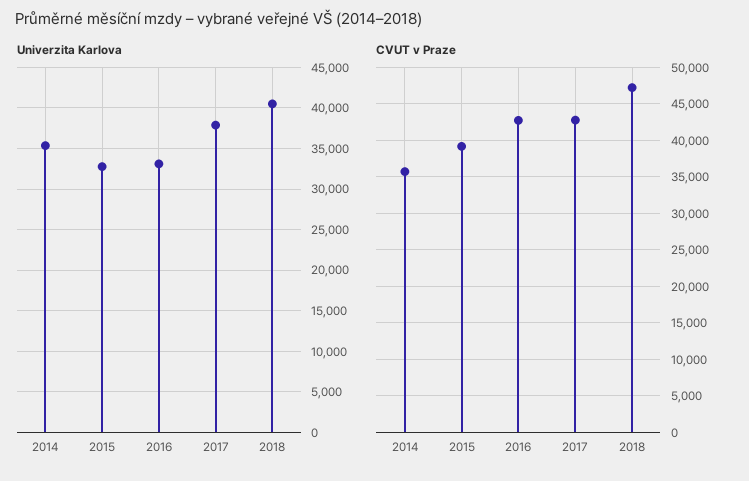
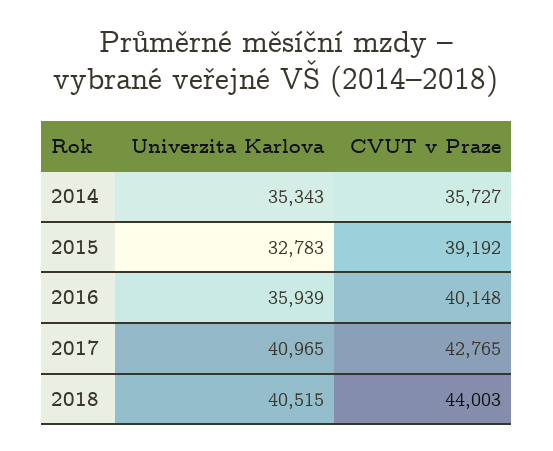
Univerzita Karlova, 2016: 33000 -> 35939
Univerzita Karlova, 2017: 38000 -> 40965
CVUT v Praze, 2016: 43000 -> 40148
CVUT v Praze, 2018: 47000 -> 44003

